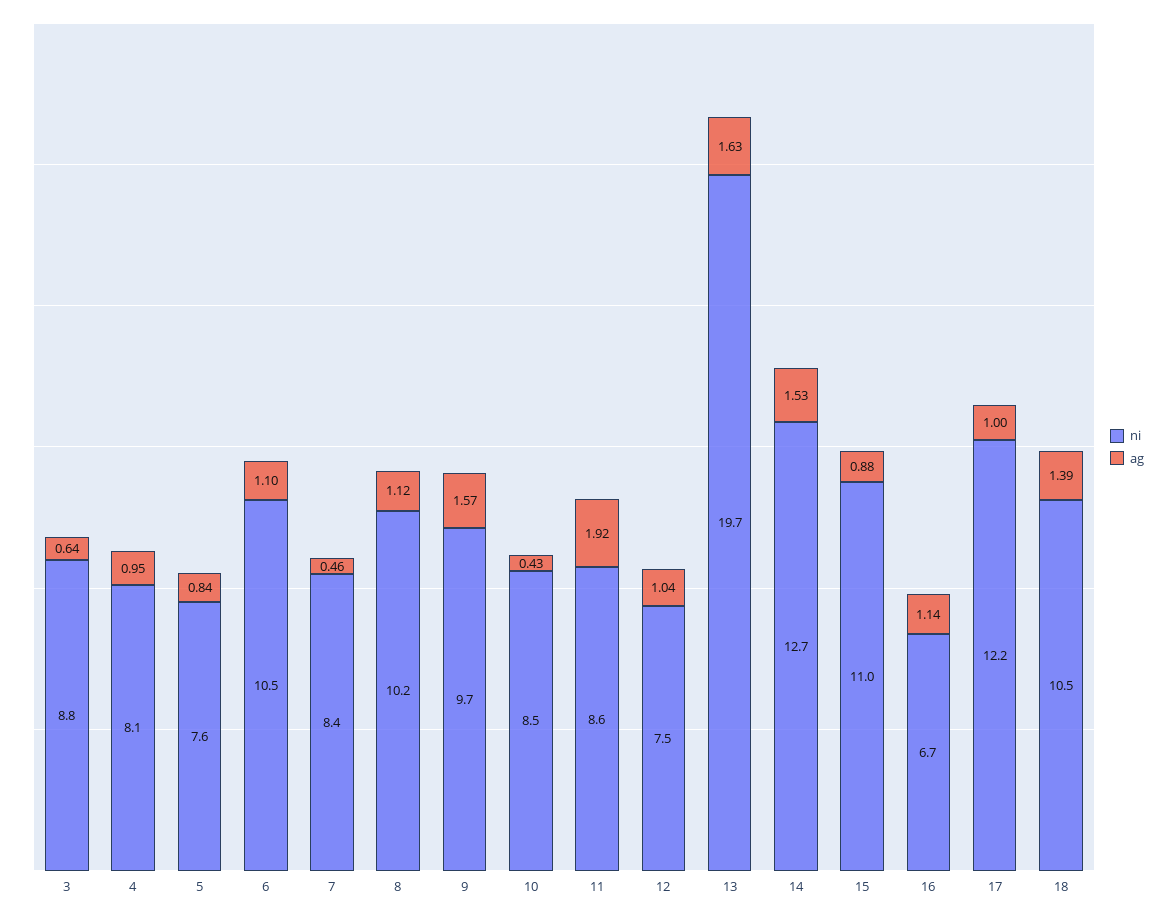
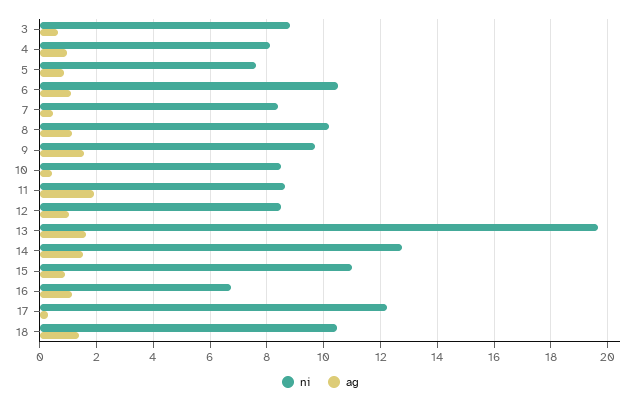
ni, 12: 7.5 -> 8.5
ag, 17: 1 -> 0.25

